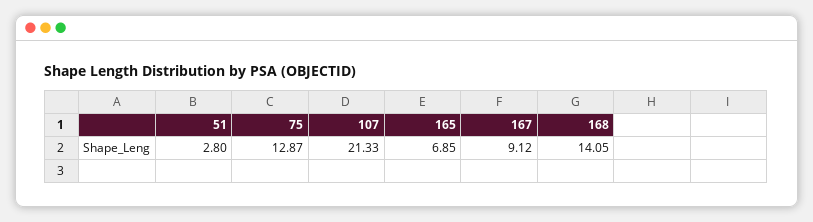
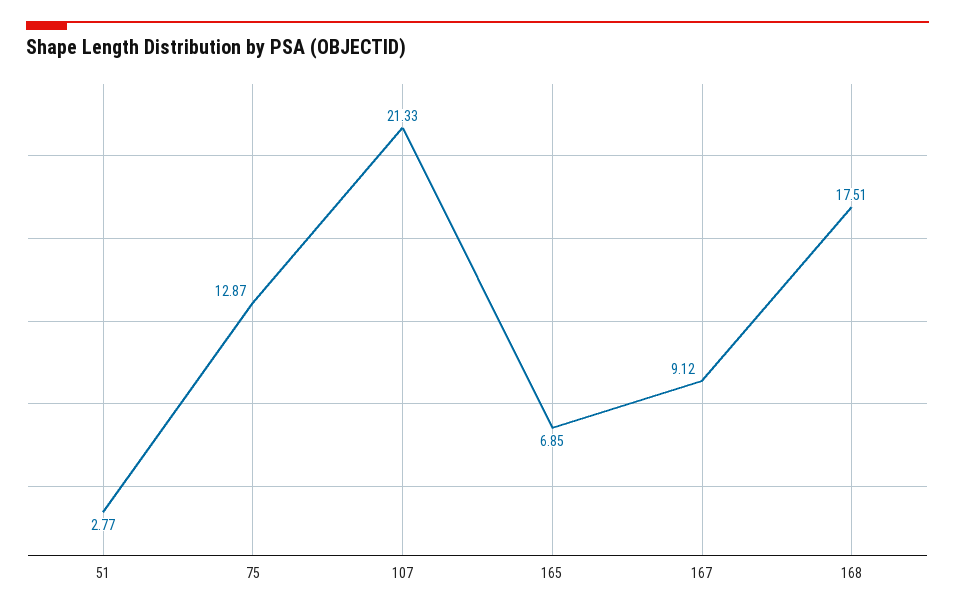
51: 2.8 -> 2.77
168: 14.05 -> 17.51

